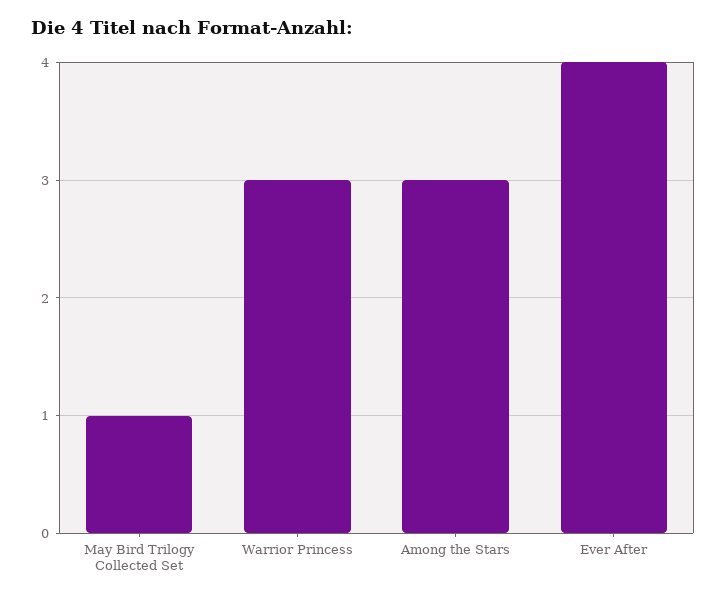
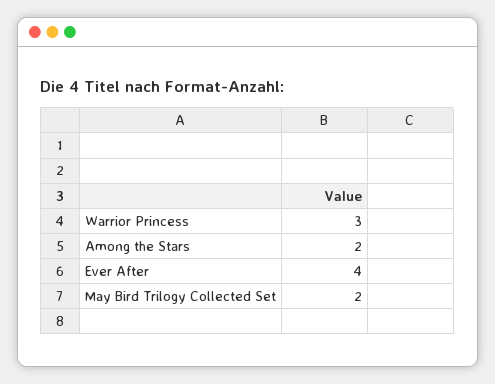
May Bird Trilogy Collected Set: 1 -> 2
Among the Stars: 3 -> 2

